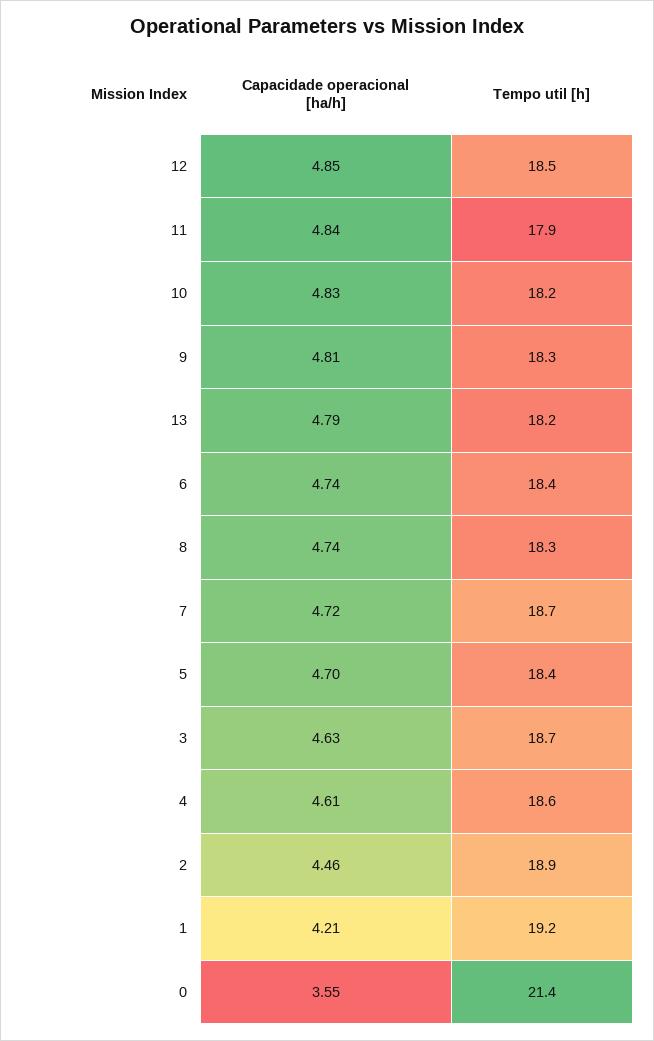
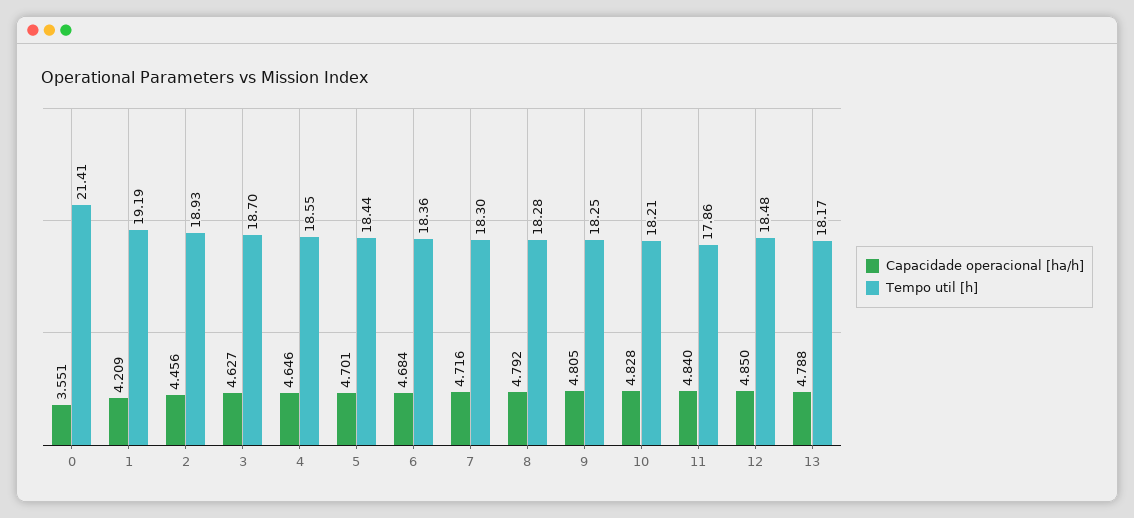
Capacidade operacional [ha/h], 6: 4.74 -> 4.684
Capacidade operacional [ha/h], 8: 4.74 -> 4.792
Tempo util [h], 7: 18.7 -> 18.3
Capacidade operacional [ha/h], 4: 4.61 -> 4.646

